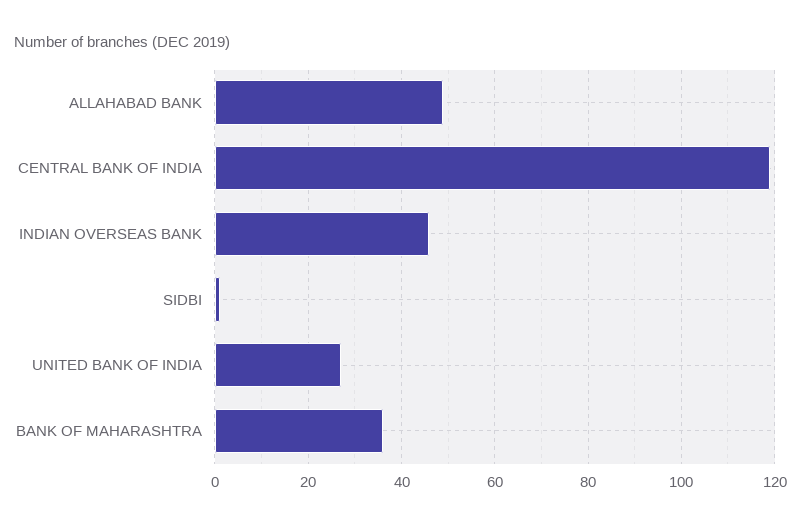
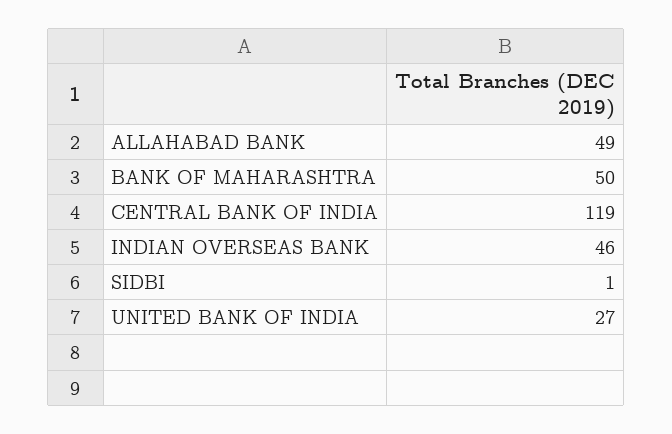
BANK OF MAHARASHTRA: 35 -> 50

